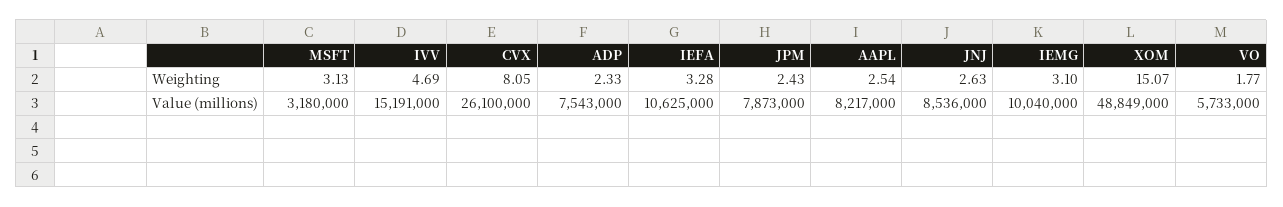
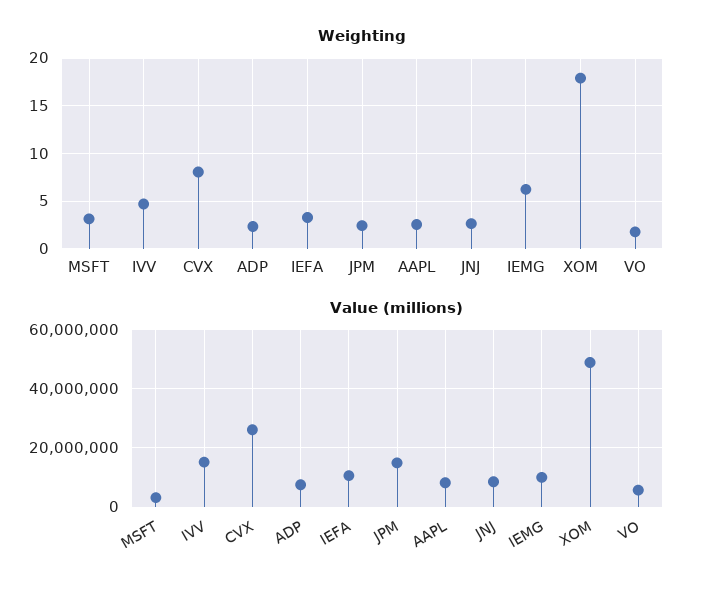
Weighting, IEMG: 3.1 -> 6
Weighting, XOM: 15.07 -> 18
Value (millions), JPM: 7873000 -> 15000000

